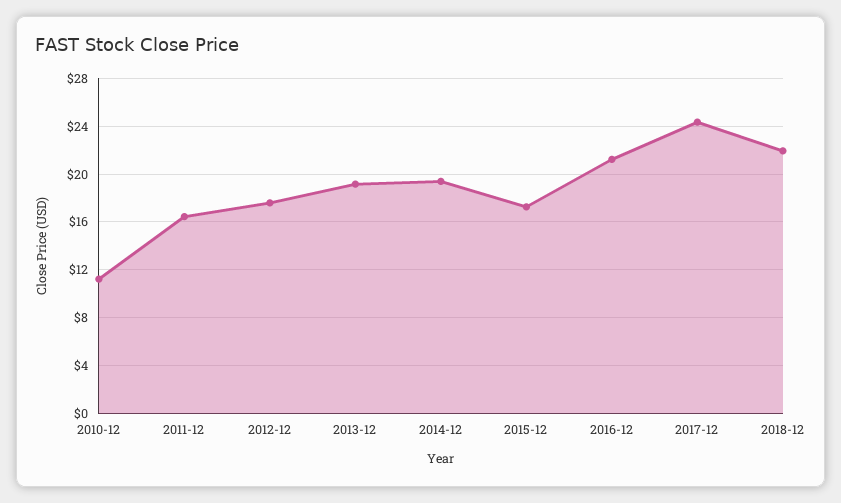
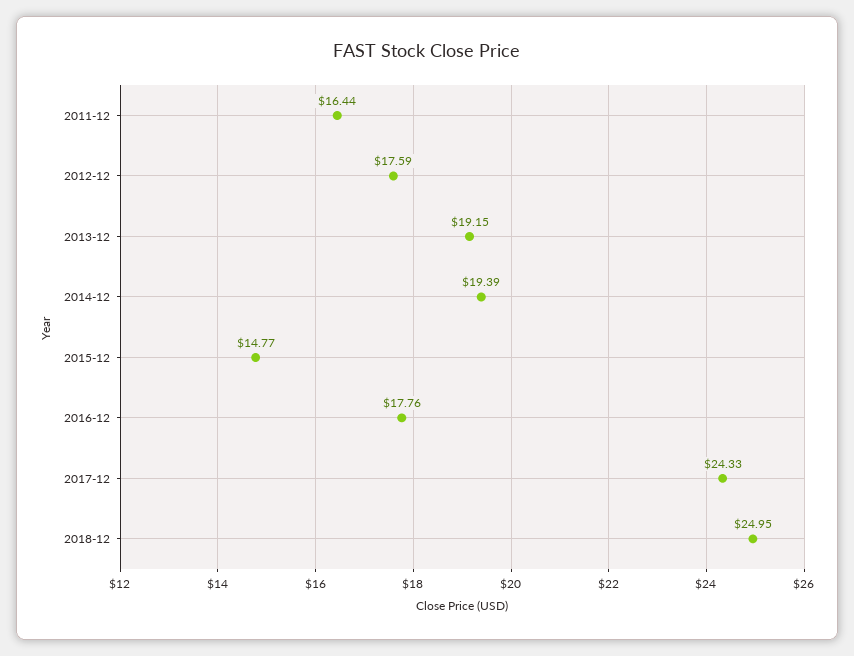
2010-12: 11 -> none
2015-12: 17 -> 14.77
2016-12: 21 -> 17.76
2018-12: 22 -> 24.95

